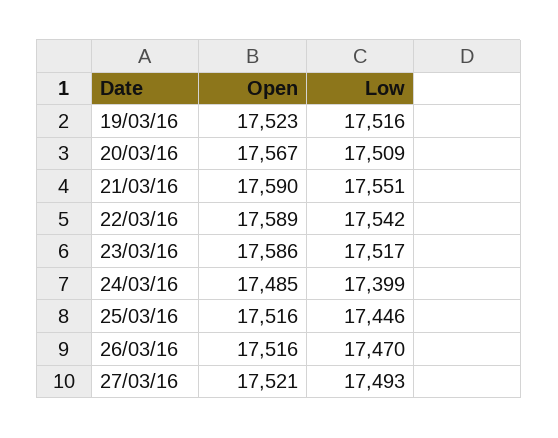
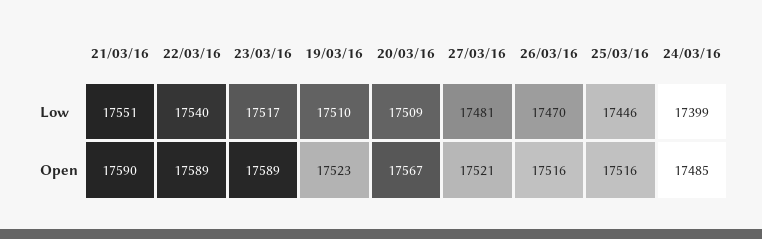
Low, 19/03/16: 17516 -> 17510
Low, 22/03/16: 17542 -> 17540
Open, 23/03/16: 17586 -> 17589
Low, 27/03/16: 17493 -> 17481

